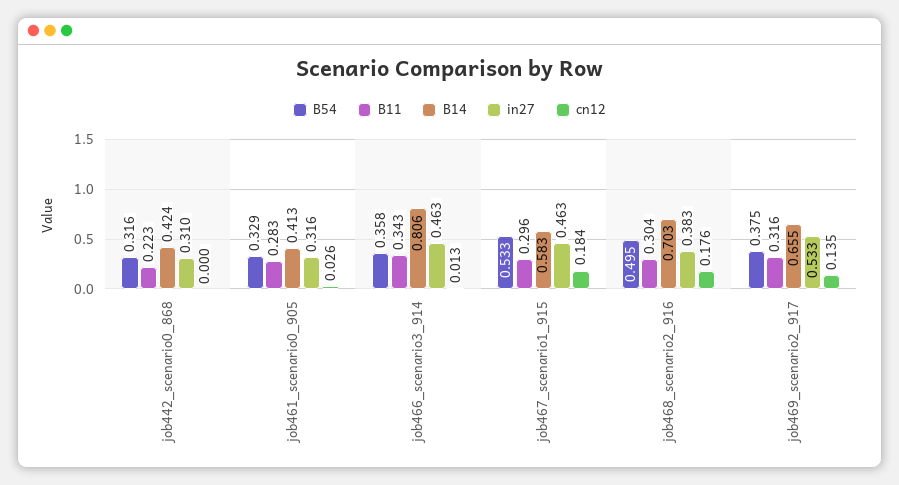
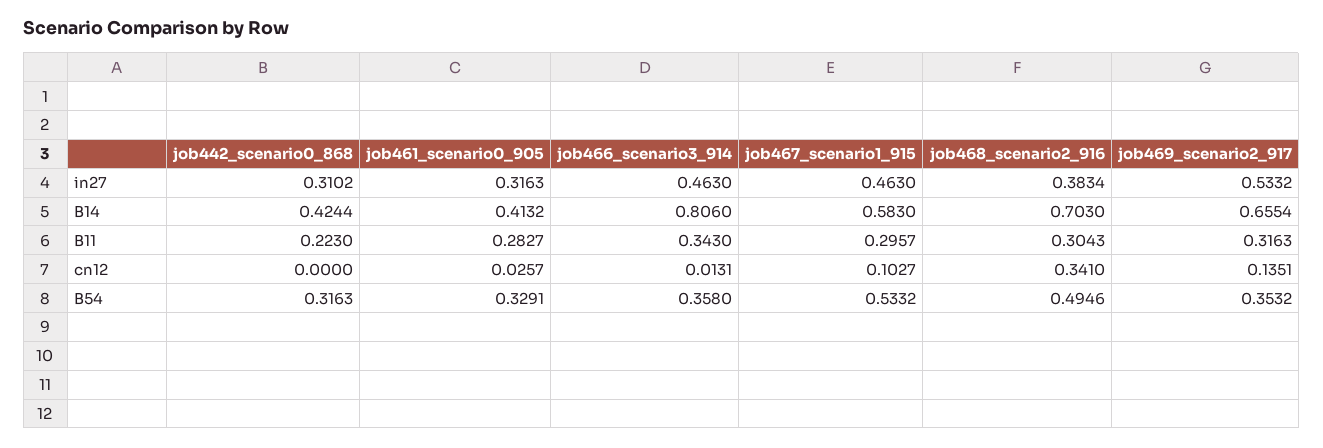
cn12, job467_scenario1_915: 0.184 -> 0.1027
cn12, job468_scenario2_916: 0.176 -> 0.341
B54, job469_scenario2_917: 0.375 -> 0.3532

